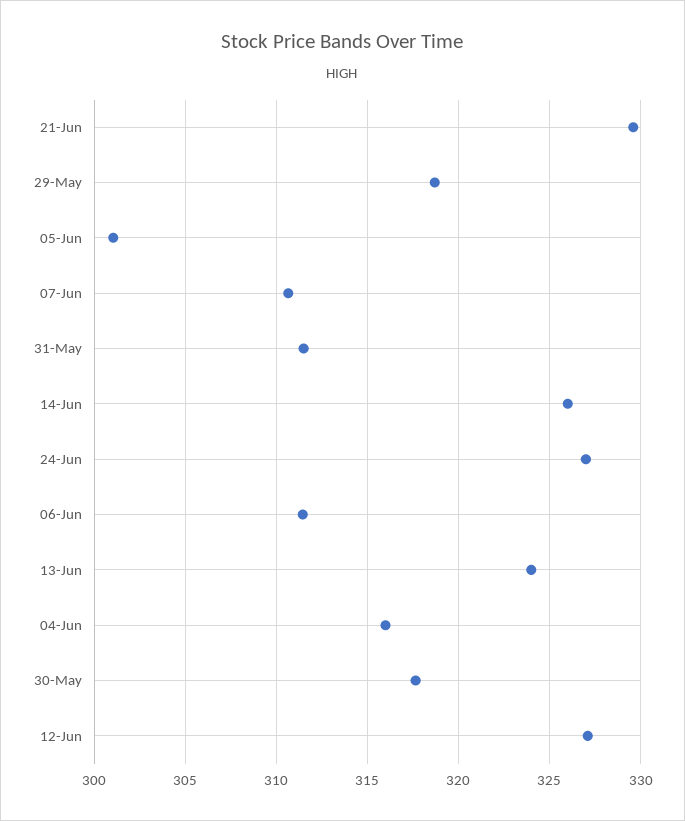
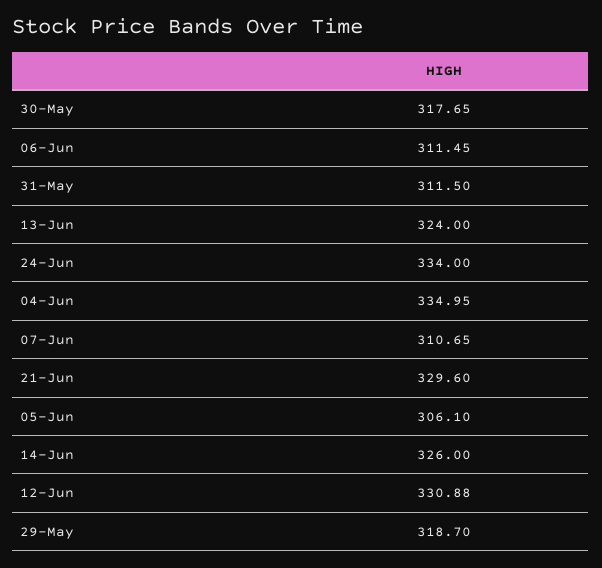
05-Jun: 301 -> 306.1
24-Jun: 327 -> 334
04-Jun: 316 -> 334.95
12-Jun: 327 -> 330.88

